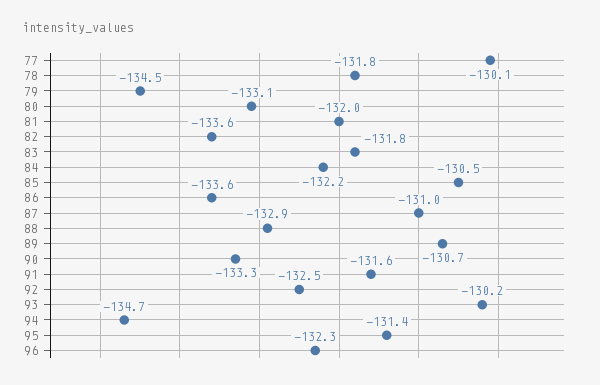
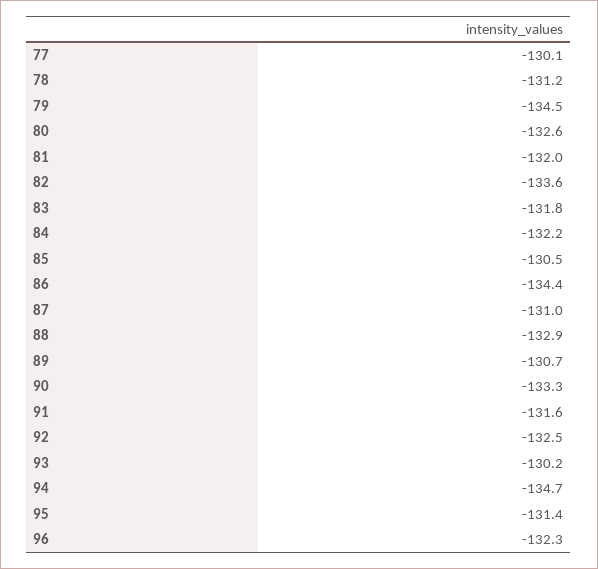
78: -131.8 -> -131.2
80: -133.1 -> -132.6
86: -133.6 -> -134.4

